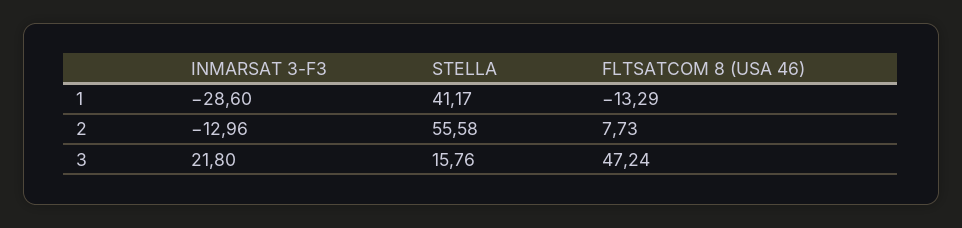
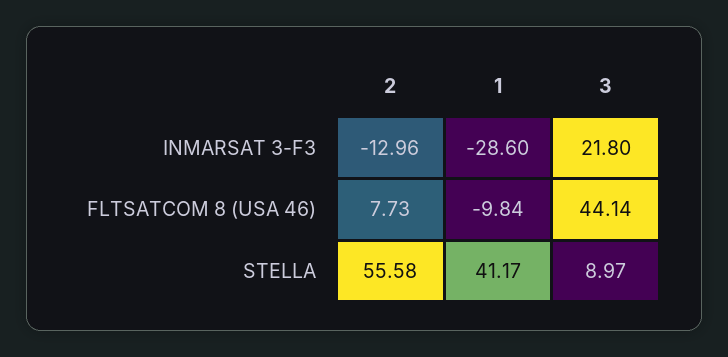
FLTSATCOM 8 (USA 46), 1: -13.29 -> -9.84
STELLA, 3: 15.76 -> 8.97
FLTSATCOM 8 (USA 46), 3: 47.24 -> 44.14

